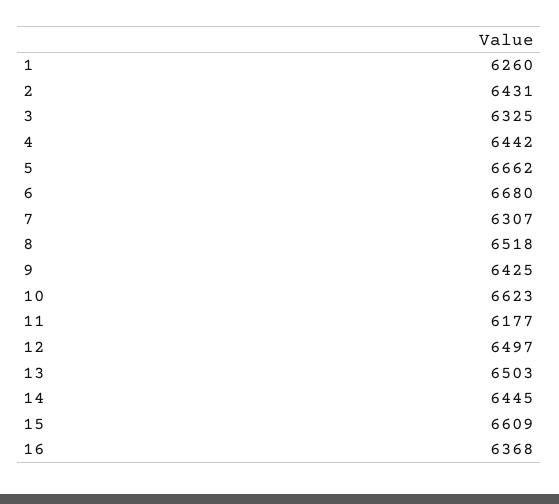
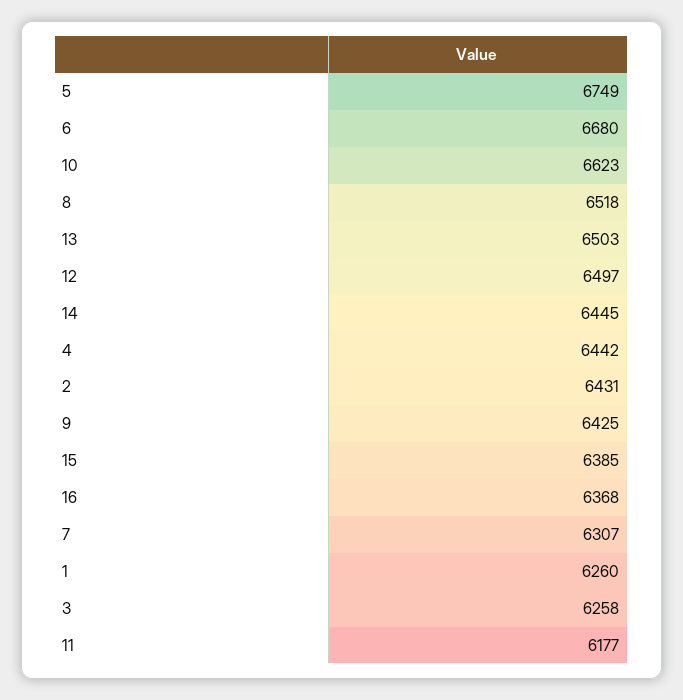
3: 6325 -> 6258
5: 6662 -> 6749
15: 6609 -> 6385

